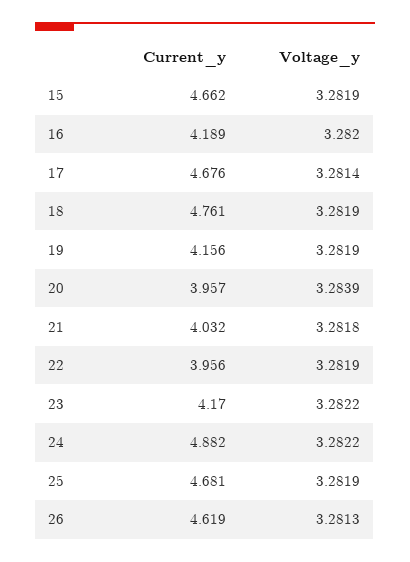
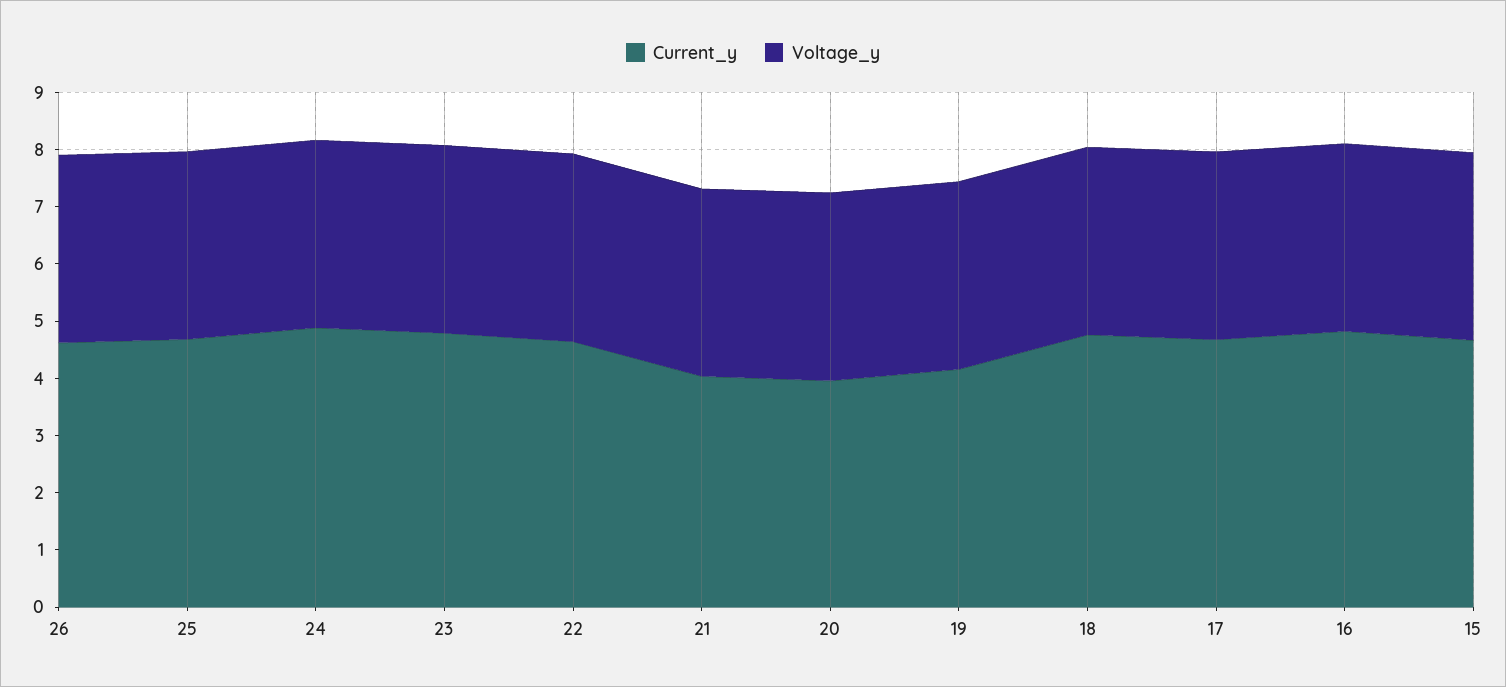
Current_y, 16: 4.189 -> 4.8
Current_y, 22: 3.956 -> 4.6
Current_y, 23: 4.17 -> 4.8

